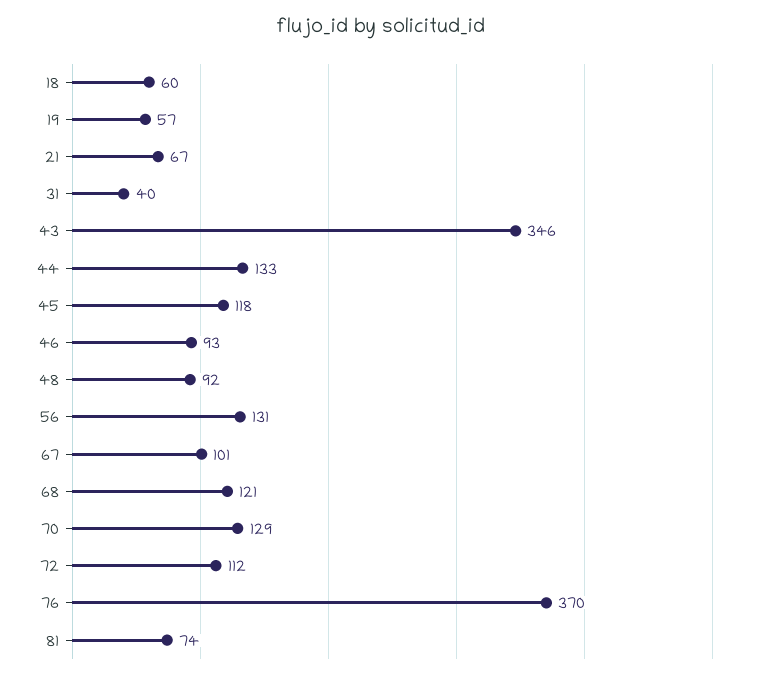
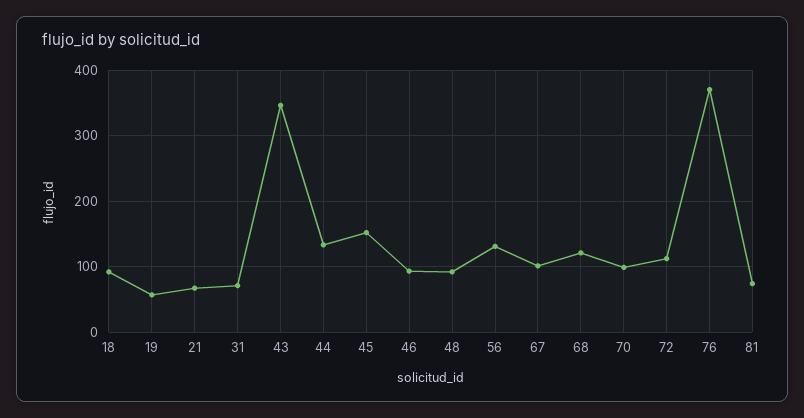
18: 60 -> 90
31: 40 -> 70
45: 118 -> 150
70: 129 -> 100

